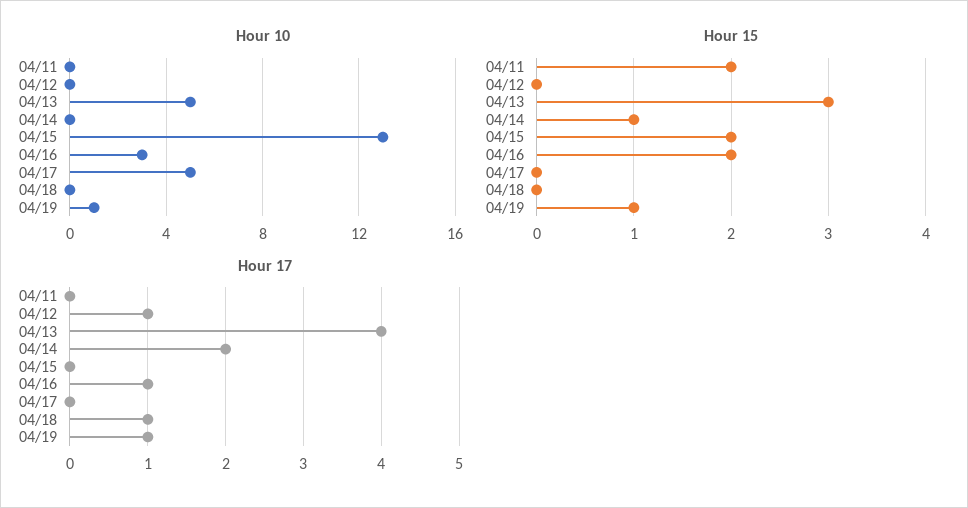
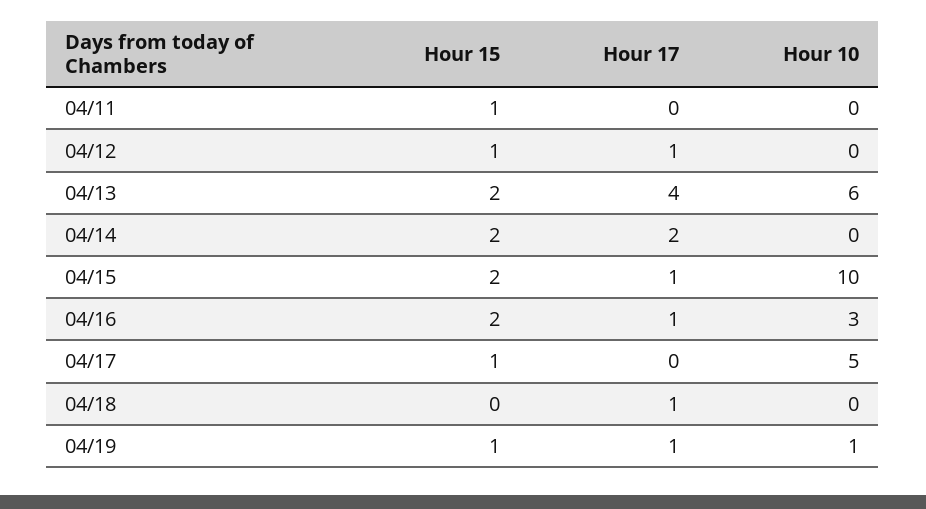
Hour 10, 04/13: 5 -> 6
Hour 10, 04/15: 13 -> 10
Hour 15, 04/11: 2 -> 1
Hour 15, 04/12: 0 -> 1
Hour 15, 04/13: 3 -> 2
Hour 15, 04/14: 1 -> 2
Hour 15, 04/17: 0 -> 1
Hour 17, 04/15: 0 -> 1

